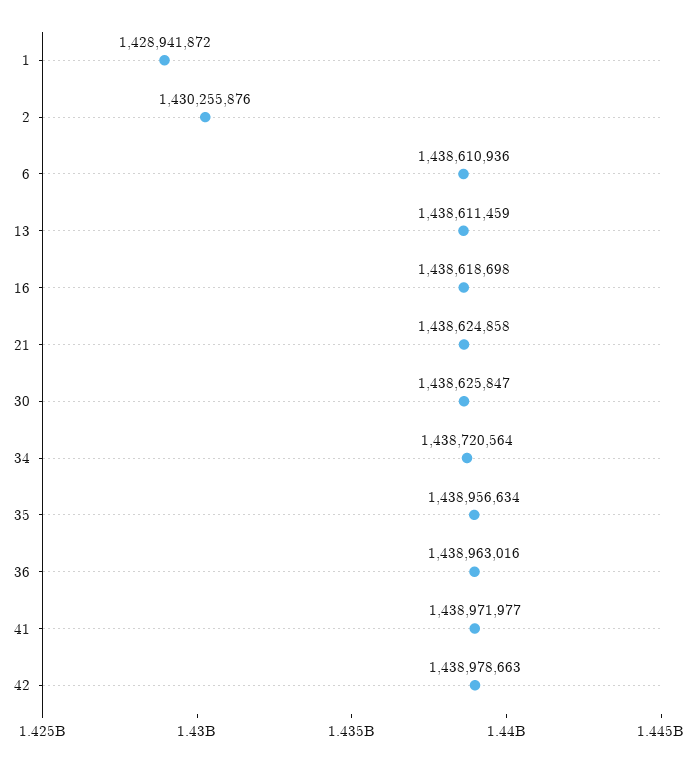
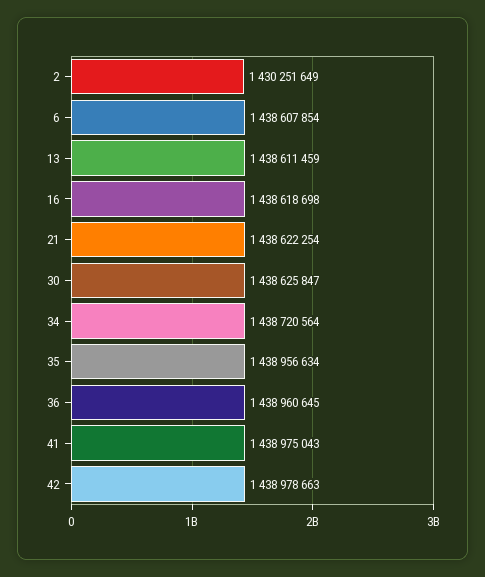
1: 1428941872 -> none
2: 1430255876 -> 1430251649
6: 1438610936 -> 1438607854
21: 1438624858 -> 1438622254
36: 1438963016 -> 1438960645
41: 1438971977 -> 1438975043

